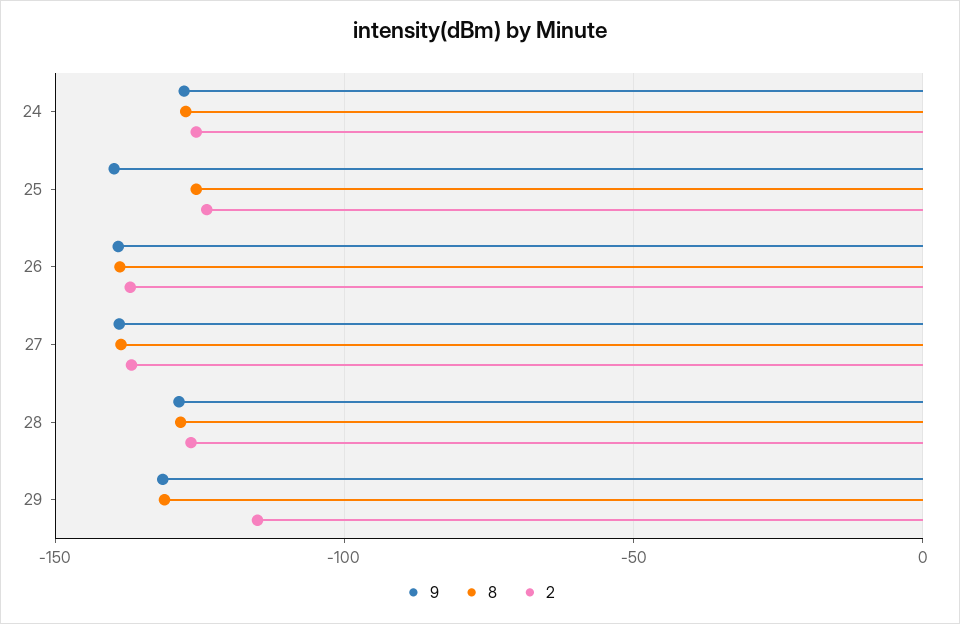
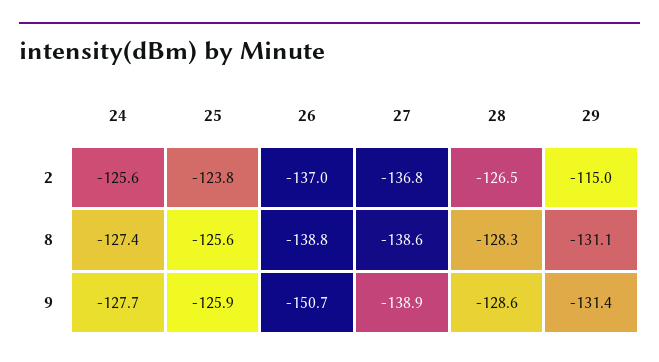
9, 25: -140 -> -125.9
9, 26: -140 -> -150.7

